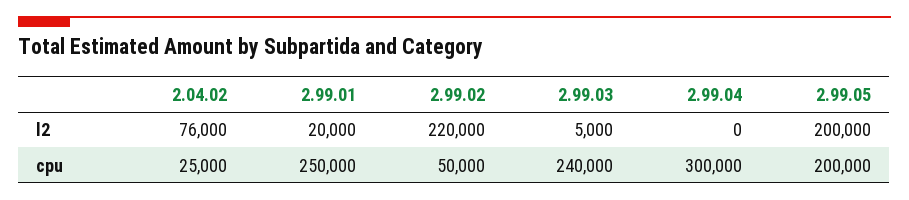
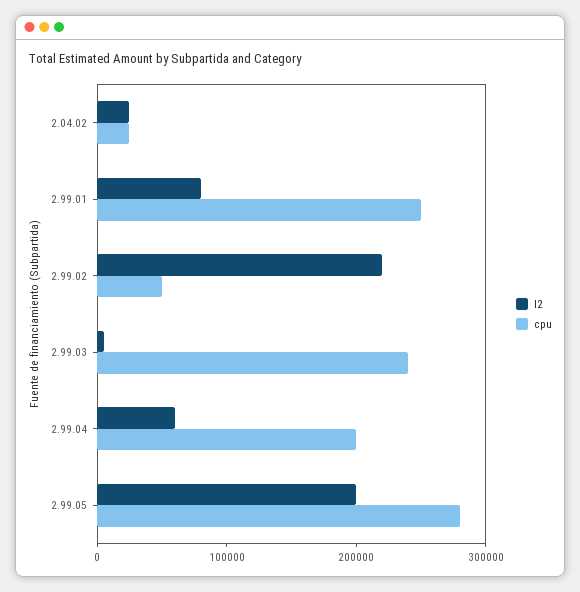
l2, 2.04.02: 76000 -> 20000
l2, 2.99.01: 20000 -> 80000
l2, 2.99.04: 0 -> 60000
cpu, 2.99.04: 300000 -> 200000
cpu, 2.99.05: 200000 -> 280000

